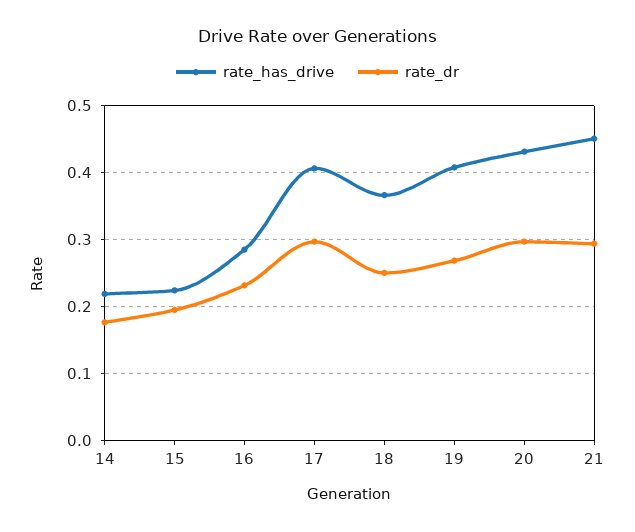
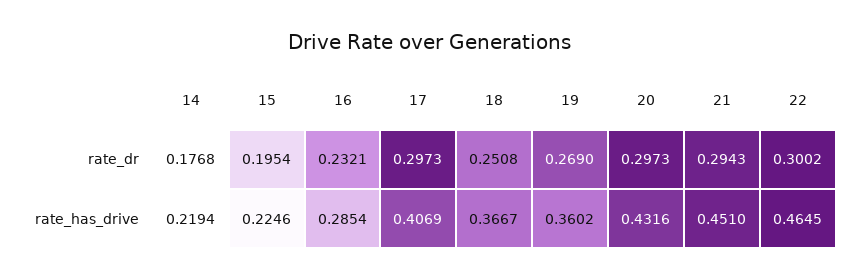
rate_has_drive, 19: 0.41 -> 0.3602
rate_dr, 22: none -> 0.3002
rate_has_drive, 22: none -> 0.4645

